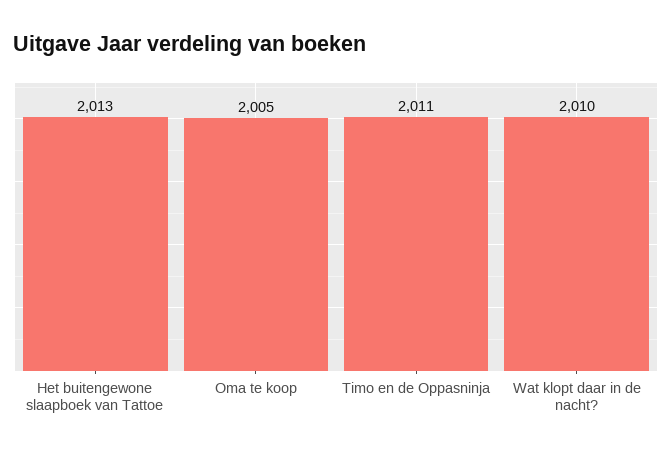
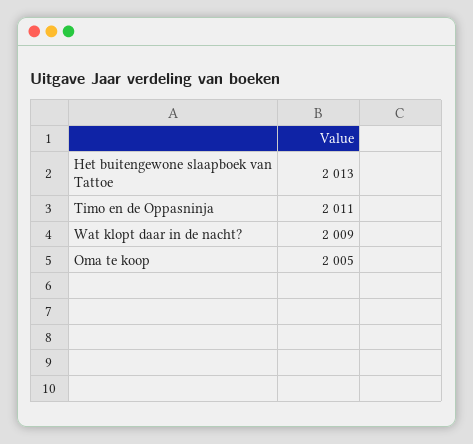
Wat klopt daar in de nacht?: 2010 -> 2009

